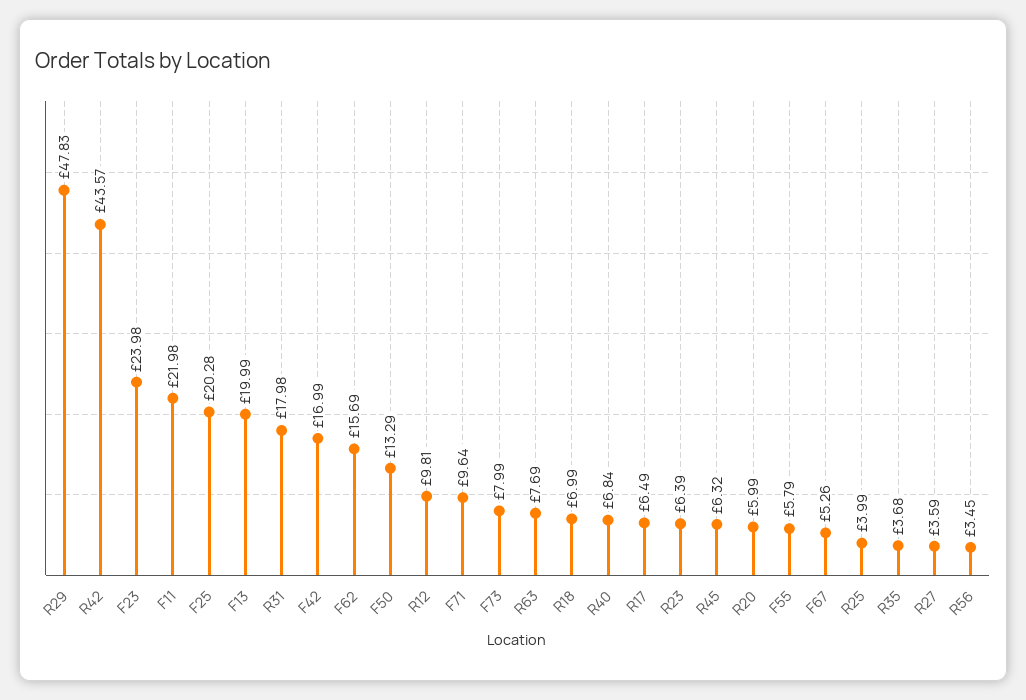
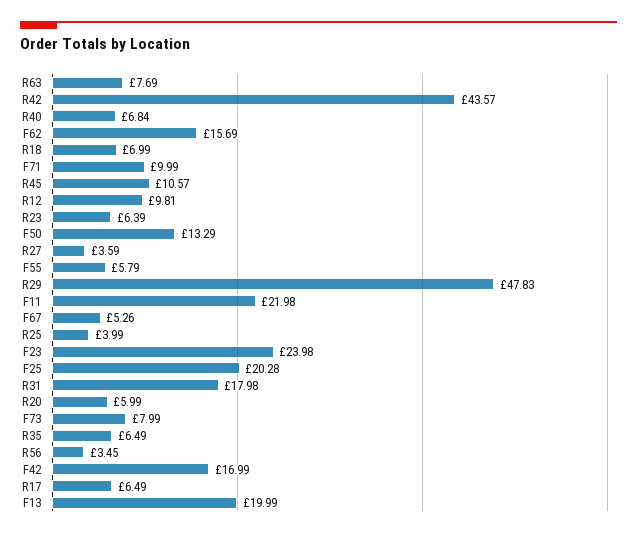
F71: 9.64 -> 9.99
R45: 6.32 -> 10.57
R35: 3.68 -> 6.49

